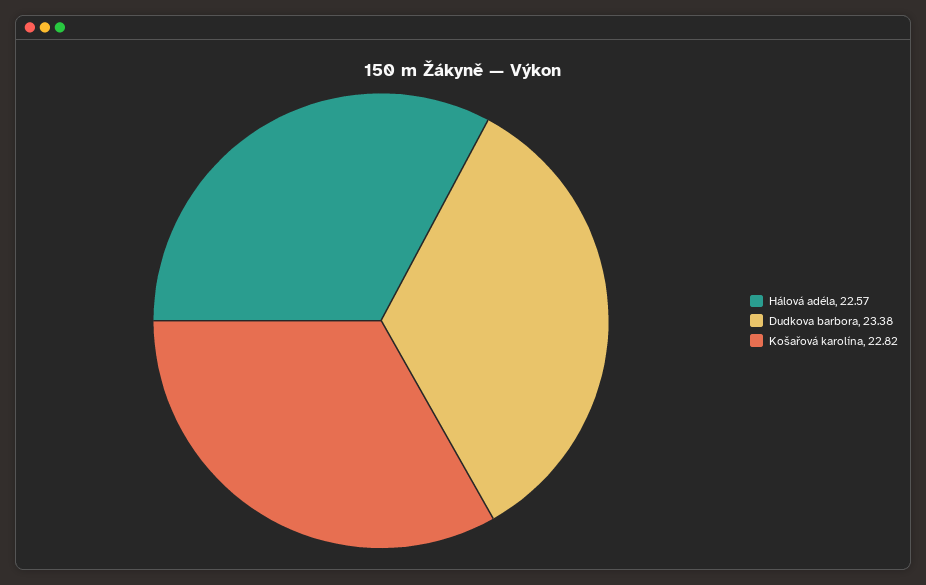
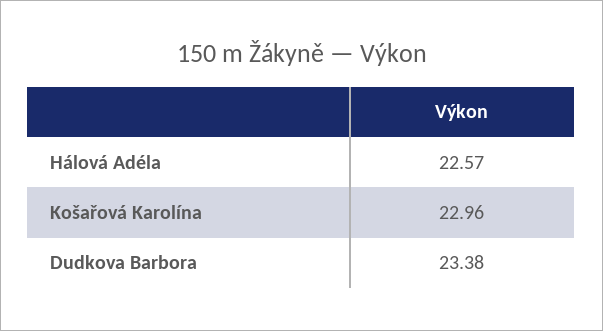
Košařová karolína: 22.82 -> 22.96

